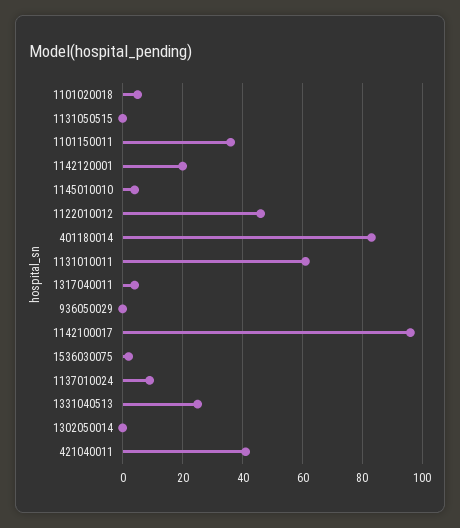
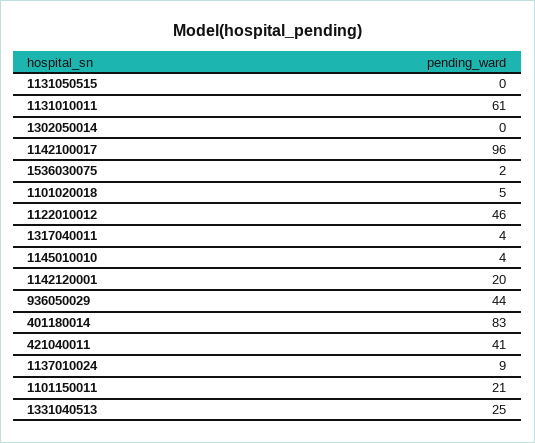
1101150011: 35 -> 21
936050029: 0 -> 44

